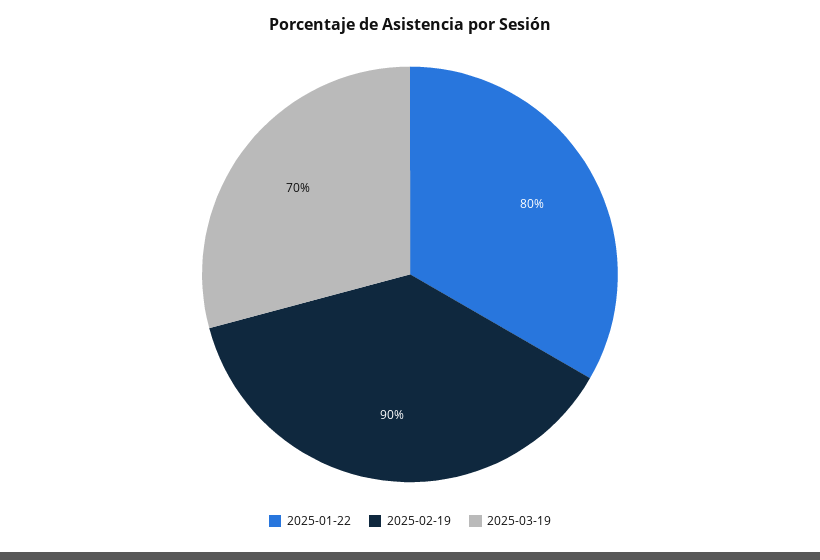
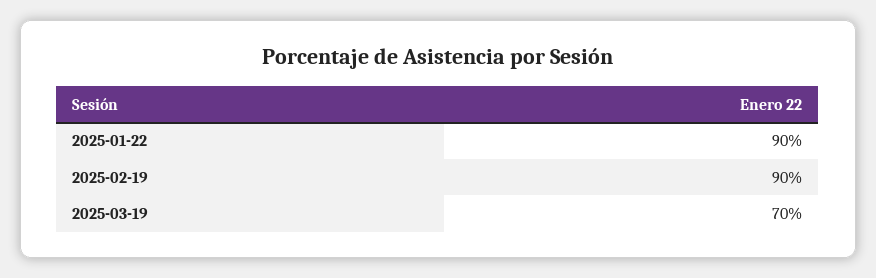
2025-01-22: 80 -> 90

